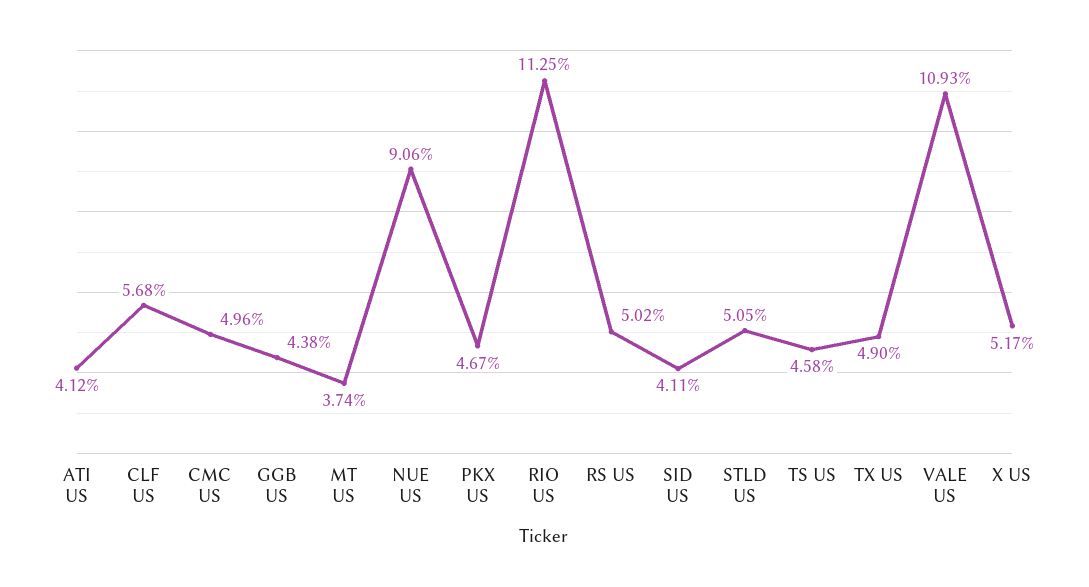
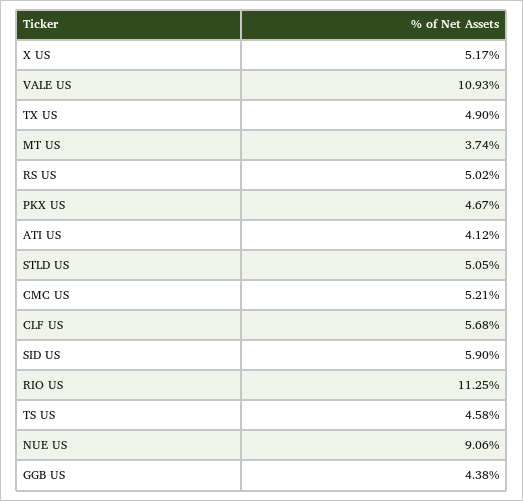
CMC US: 4.96 -> 5.21
SID US: 4.11 -> 5.9

